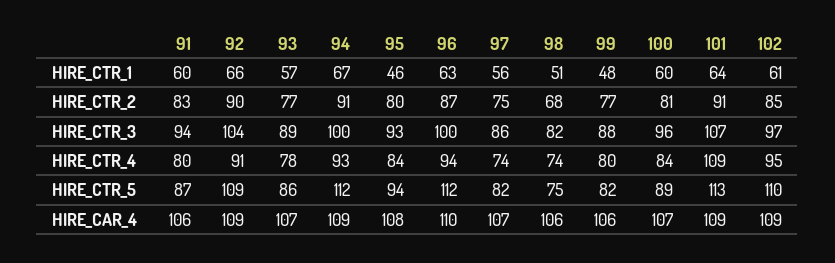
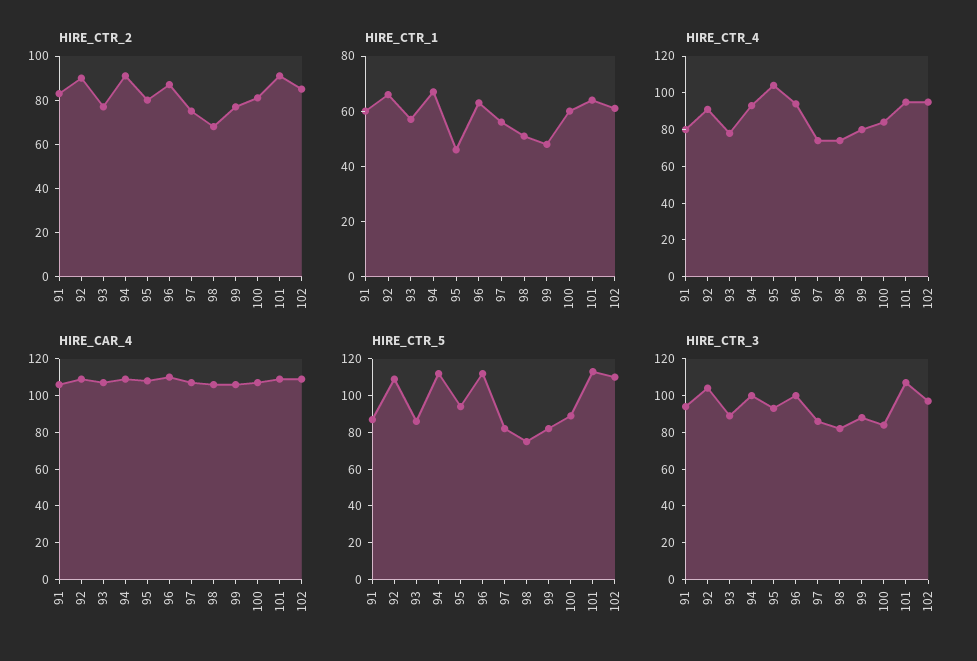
HIRE_CTR_3, 100: 96 -> 85
HIRE_CTR_4, 95: 84 -> 105
HIRE_CTR_4, 101: 109 -> 95

